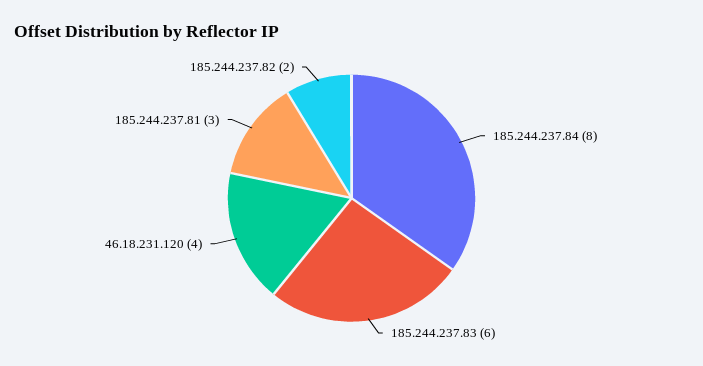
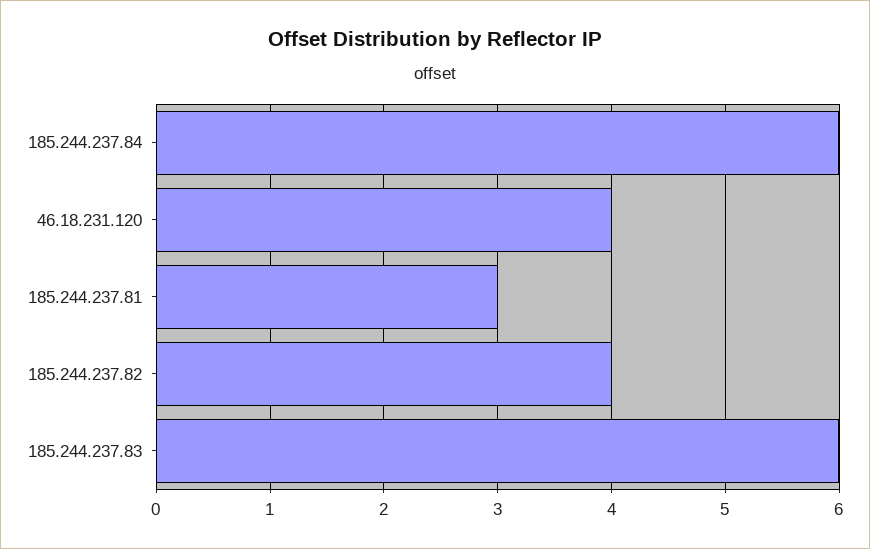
185.244.237.84: 8 -> 6
185.244.237.82: 2 -> 4

